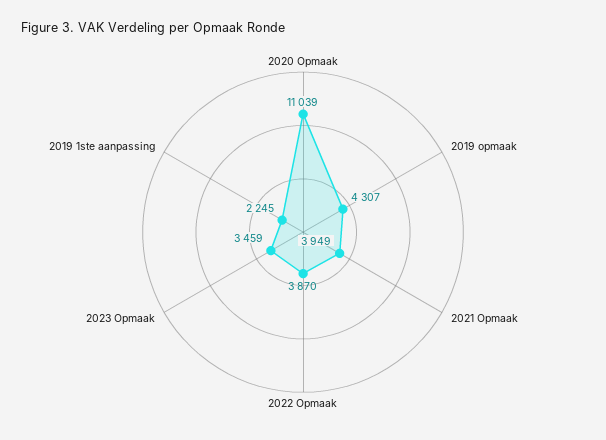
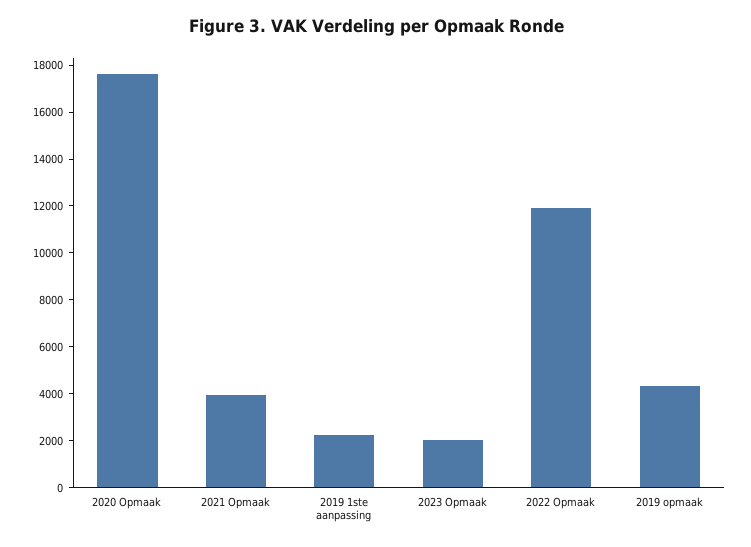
2020 Opmaak: 11039 -> 17500
2022 Opmaak: 3870 -> 12000
2023 Opmaak: 3459 -> 2000

